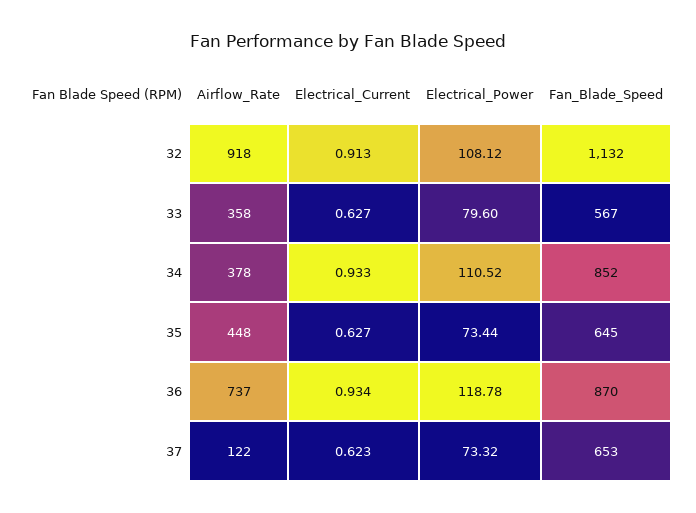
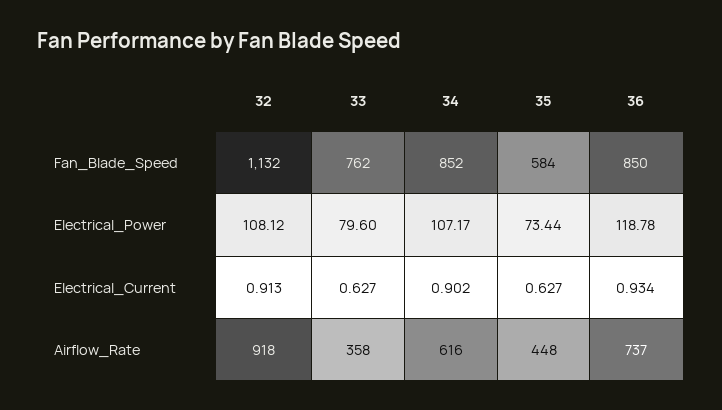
Fan_Blade_Speed, 33: 567 -> 762
Airflow_Rate, 34: 378 -> 616
Electrical_Current, 34: 0.933 -> 0.902
Electrical_Power, 34: 110.52 -> 107.17
Fan_Blade_Speed, 35: 645 -> 584
Fan_Blade_Speed, 36: 870 -> 850
Airflow_Rate, 37: 122 -> none
Electrical_Current, 37: 0.623 -> none
Electrical_Power, 37: 73.32 -> none
Fan_Blade_Speed, 37: 653 -> none

